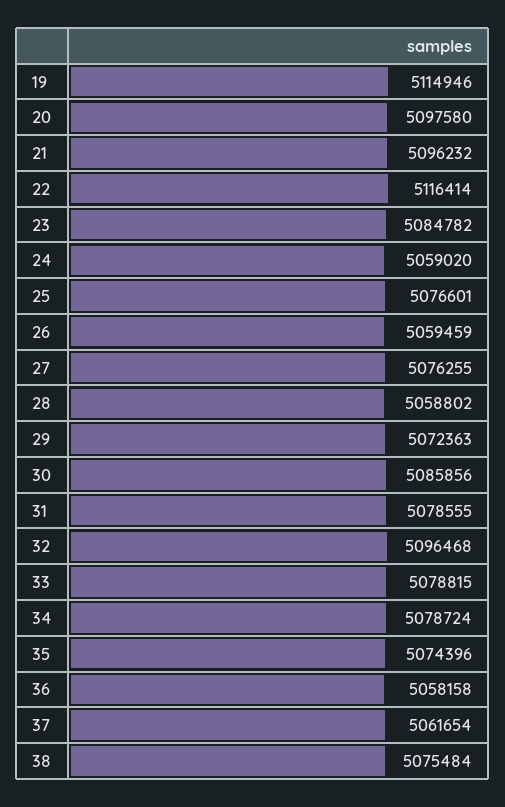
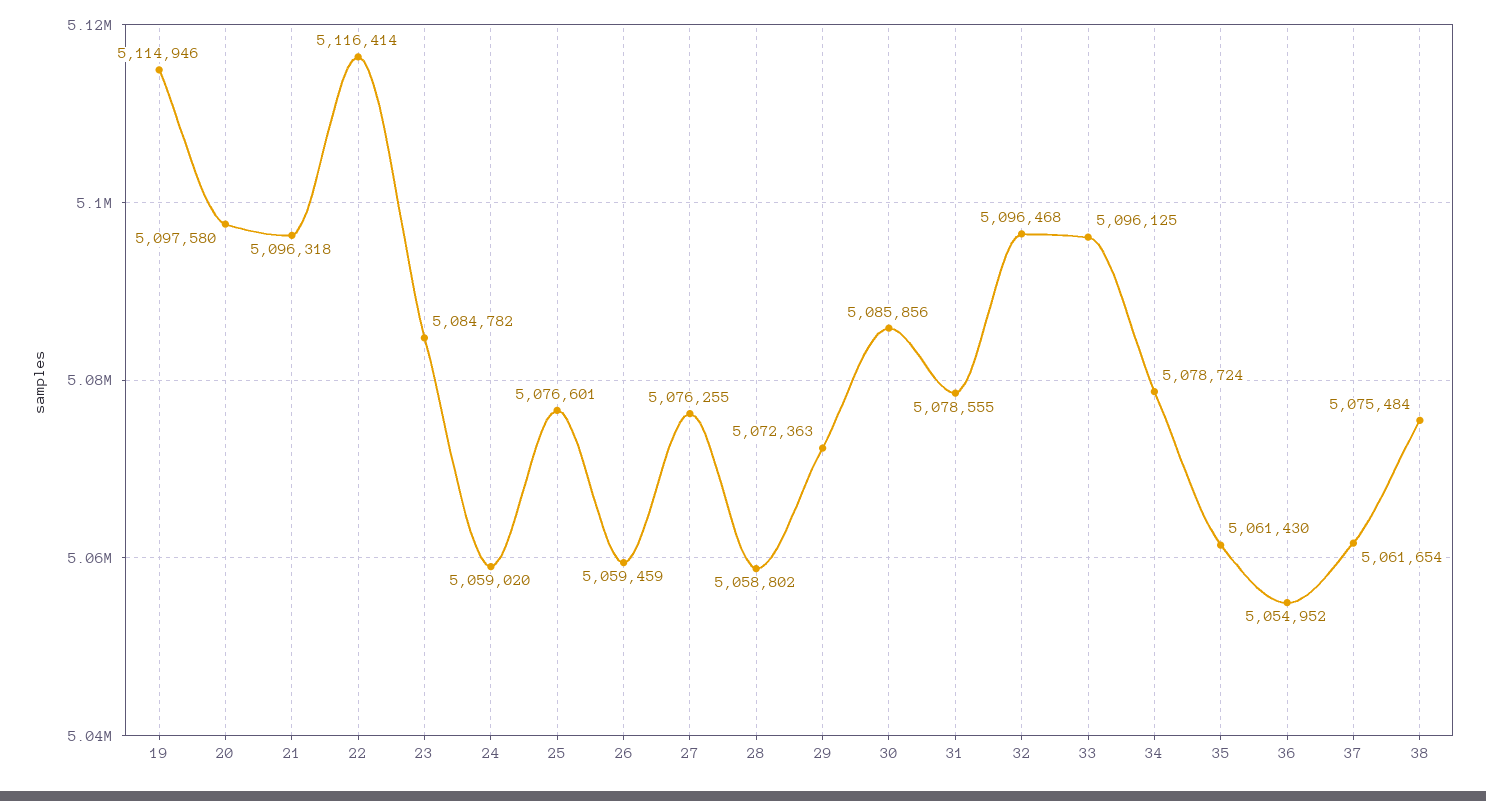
21: 5096232 -> 5096318
33: 5078815 -> 5096125
35: 5074396 -> 5061430
36: 5058158 -> 5054952

